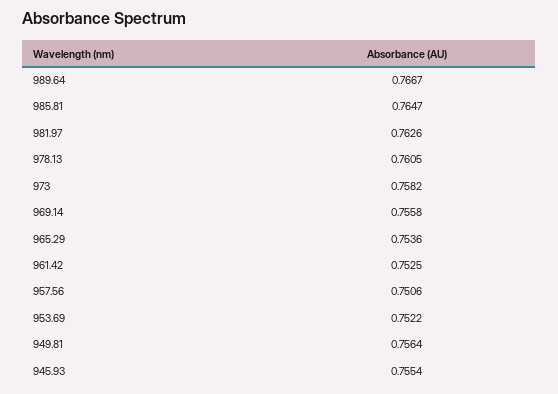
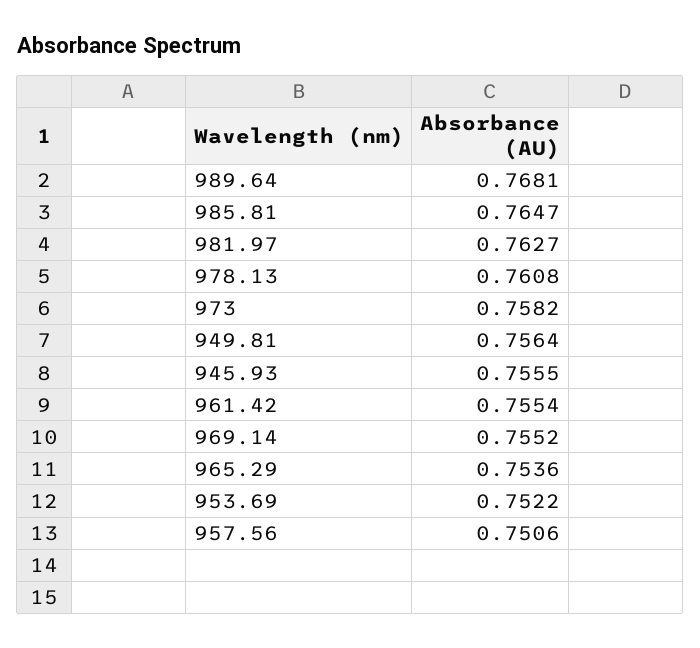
989.64: 0.7667 -> 0.7681
981.97: 0.7626 -> 0.7627
978.13: 0.7605 -> 0.7608
969.14: 0.7558 -> 0.7552
961.42: 0.7525 -> 0.7554
945.93: 0.7554 -> 0.7555

